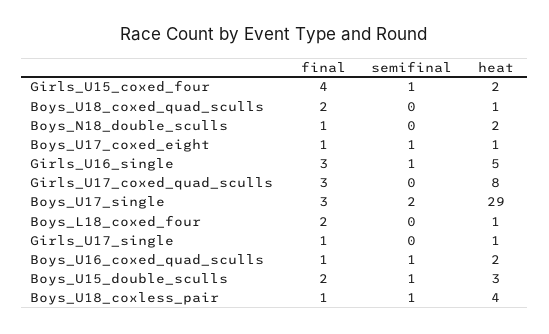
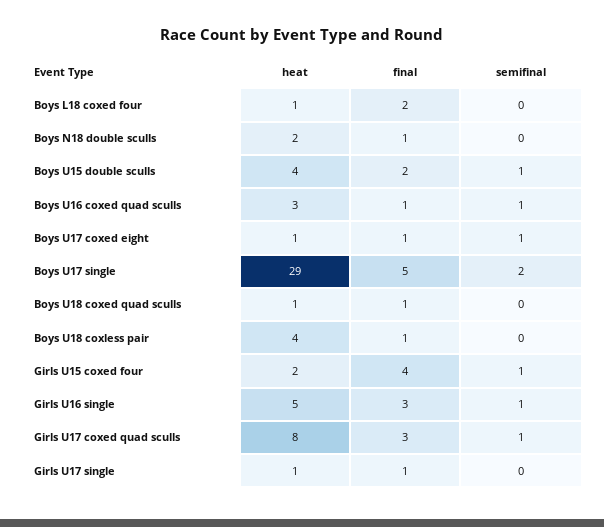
final, Boys_U18_coxed_quad_sculls: 2 -> 1
semifinal, Girls_U17_coxed_quad_sculls: 0 -> 1
final, Boys_U17_single: 3 -> 5
heat, Boys_U16_coxed_quad_sculls: 2 -> 3
heat, Boys_U15_double_sculls: 3 -> 4
semifinal, Boys_U18_coxless_pair: 1 -> 0

